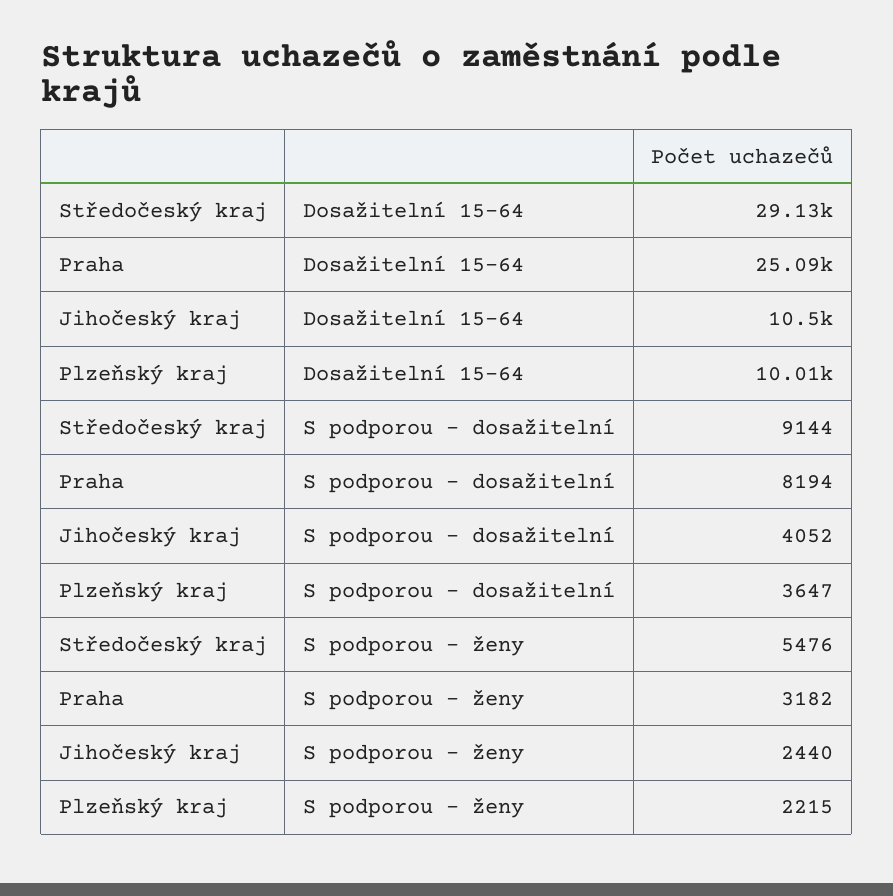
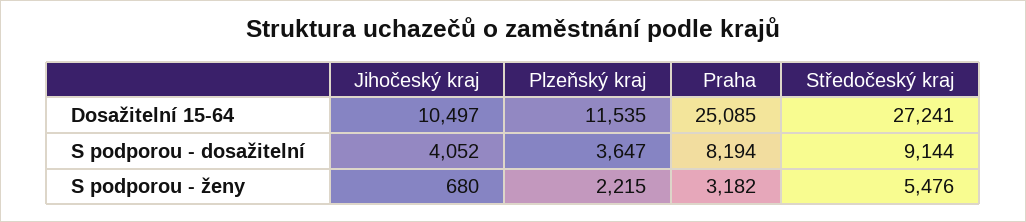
Středočeský kraj, Dosažitelní 15-64: 29130 -> 27241
Plzeňský kraj, Dosažitelní 15-64: 10010 -> 11535
Jihočeský kraj, S podporou - ženy: 2440 -> 680

